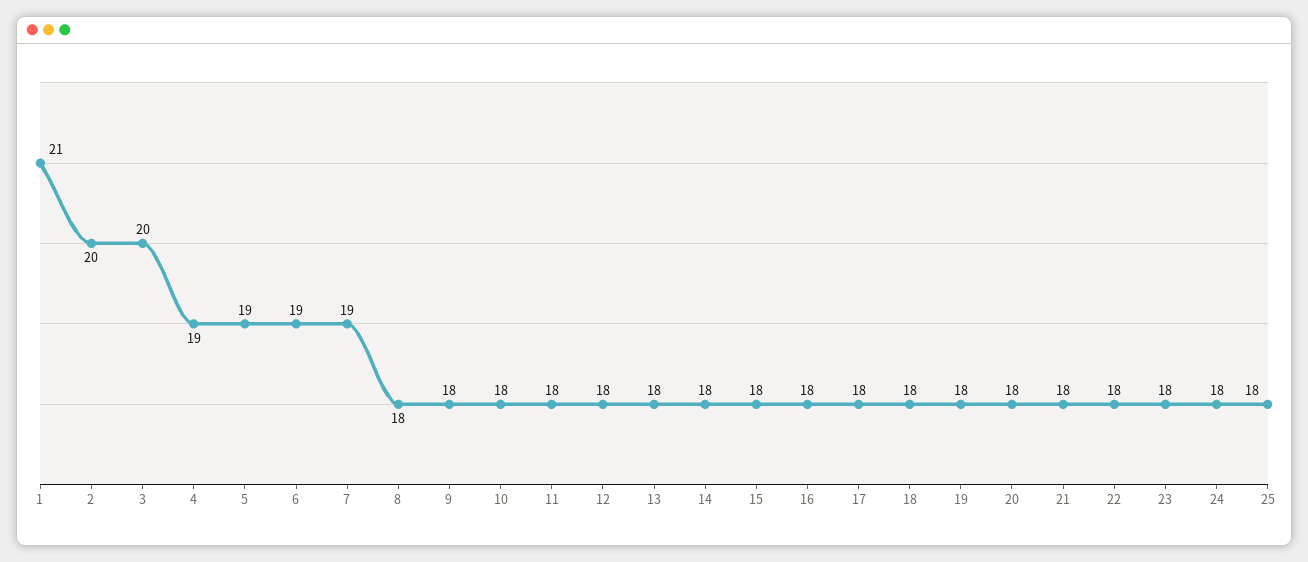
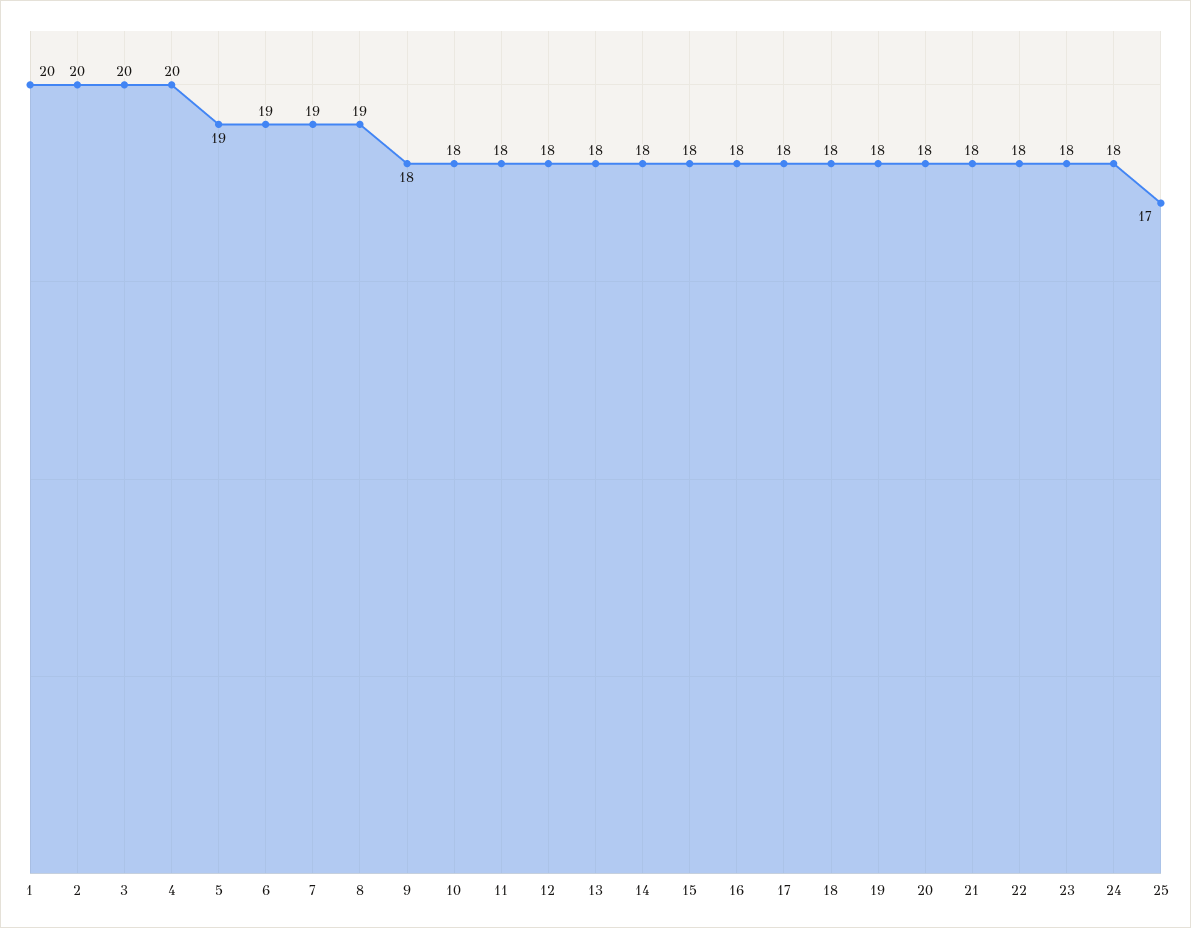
1: 21 -> 20
4: 19 -> 20
8: 18 -> 19
25: 18 -> 17

